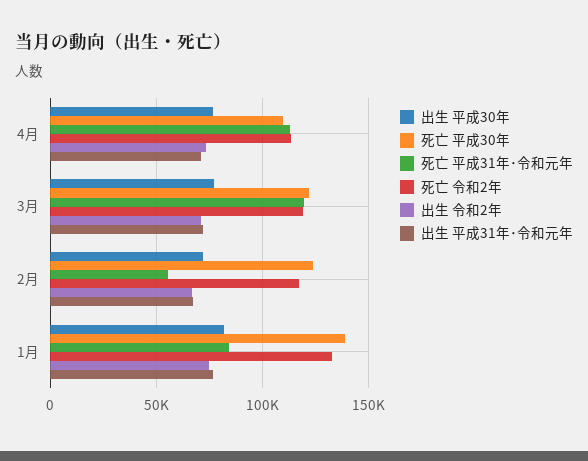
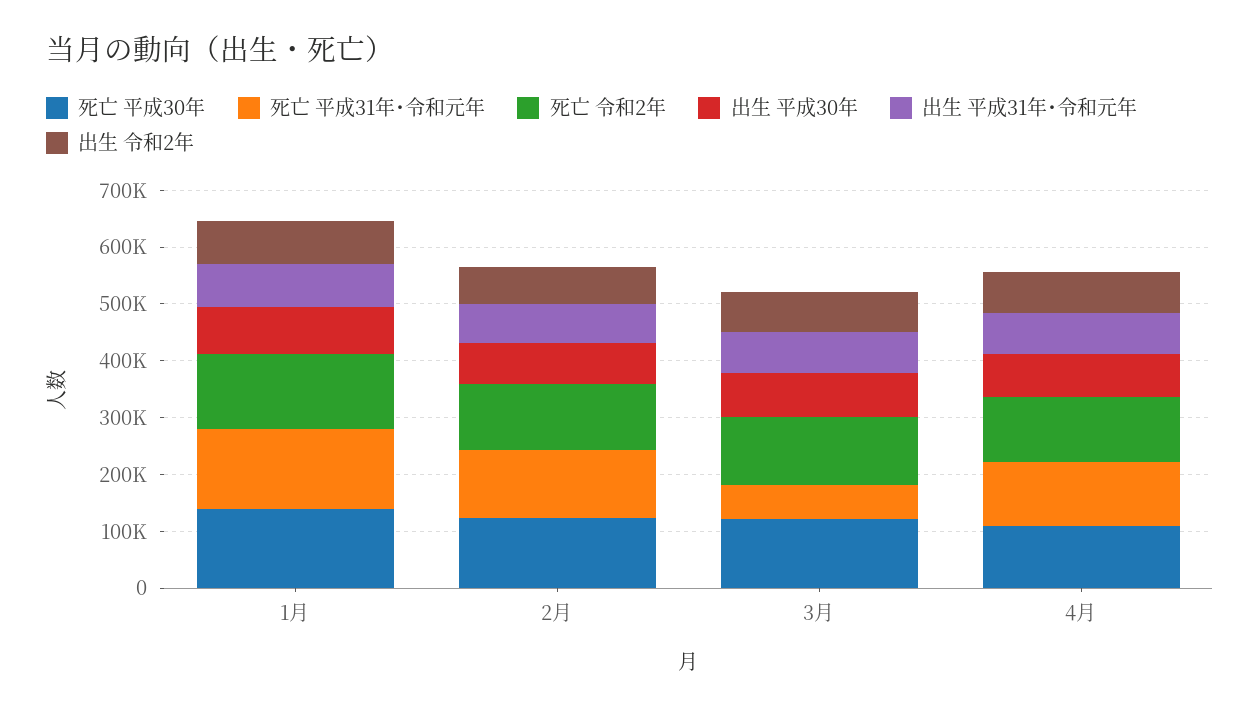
死亡 平成31年･令和元年, 3月: 120000 -> 60000
死亡 平成31年･令和元年, 2月: 55000 -> 120000
死亡 平成31年･令和元年, 1月: 85000 -> 140000

